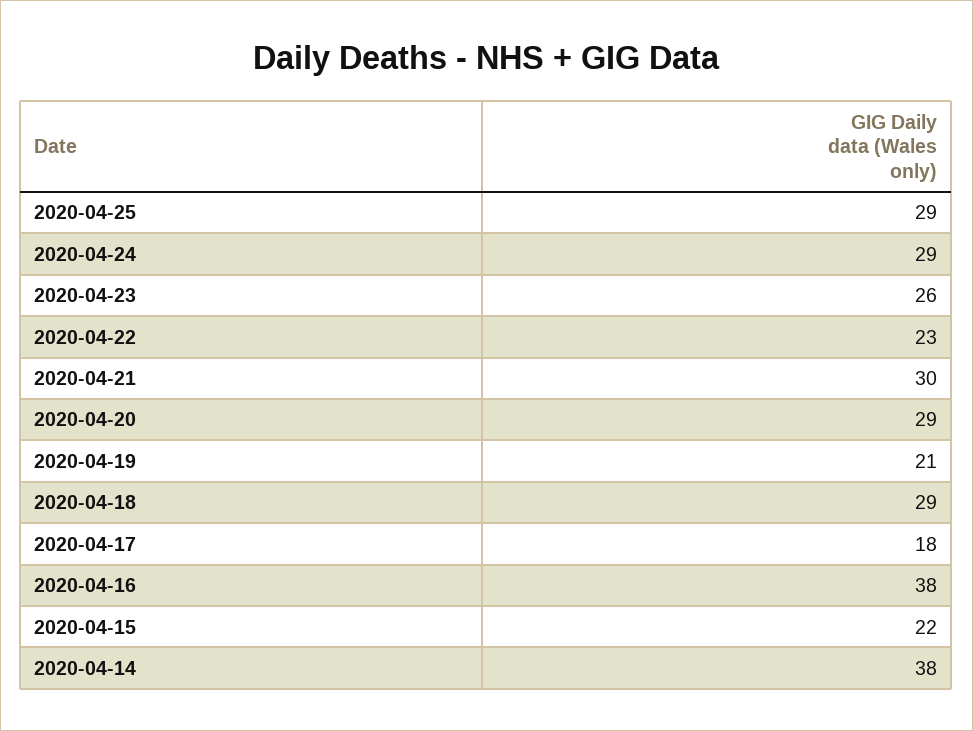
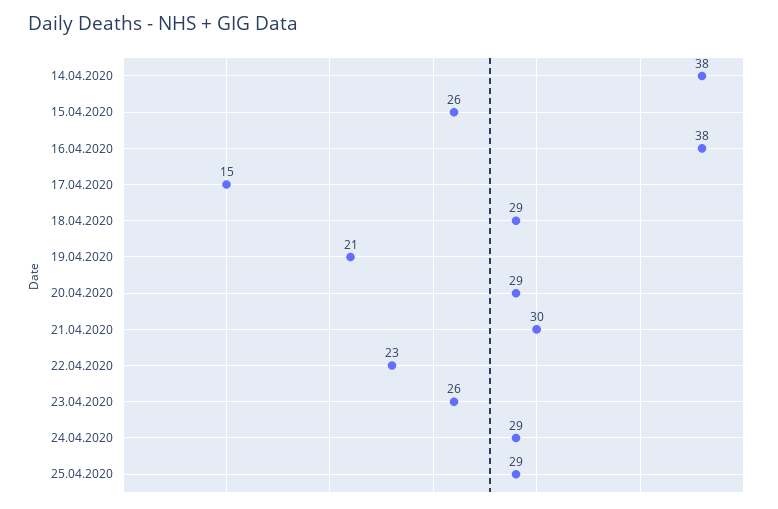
2020-04-17: 18 -> 15
2020-04-15: 22 -> 26

